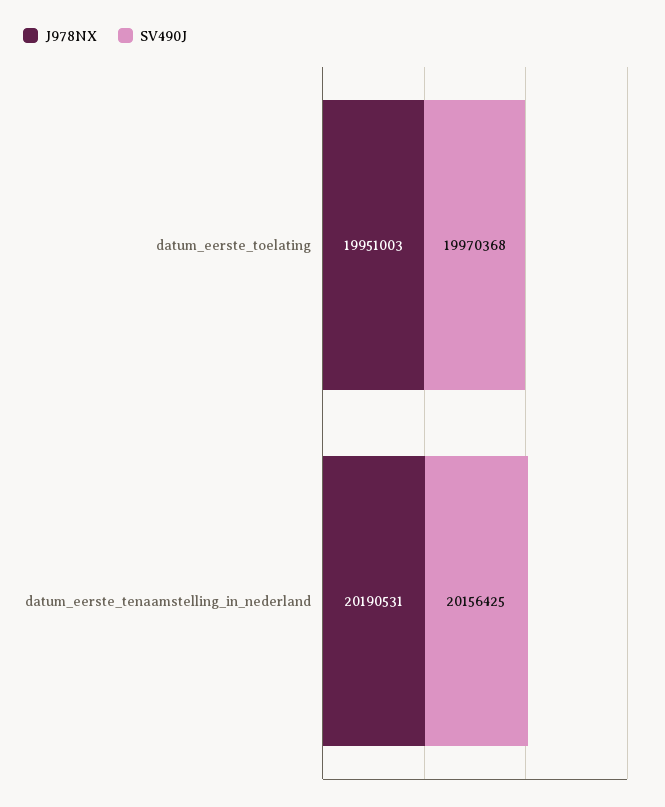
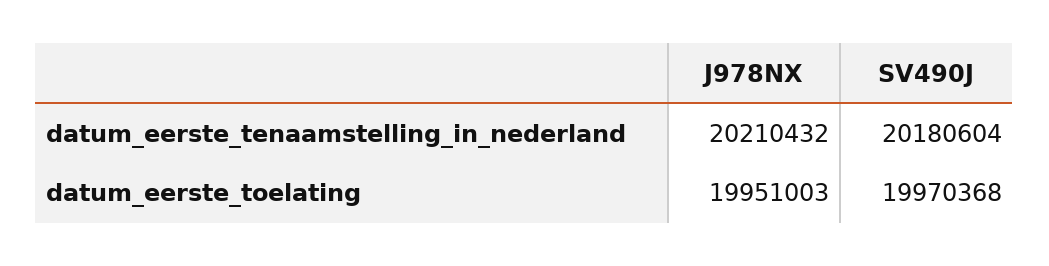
J978NX, datum_eerste_tenaamstelling_in_nederland: 20190531 -> 20210432
SV490J, datum_eerste_tenaamstelling_in_nederland: 20156425 -> 20180604

